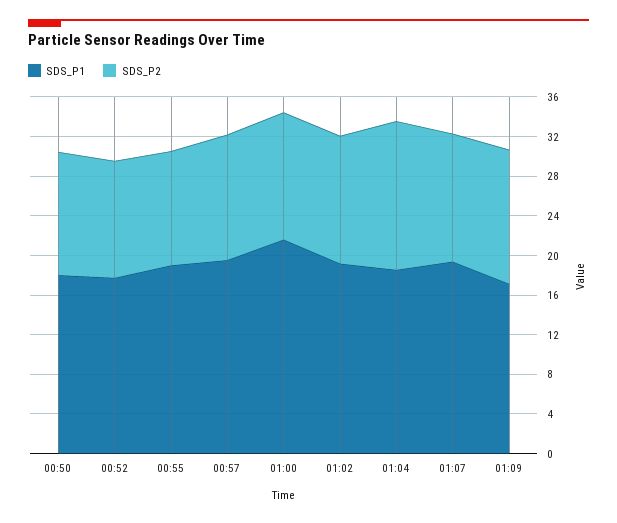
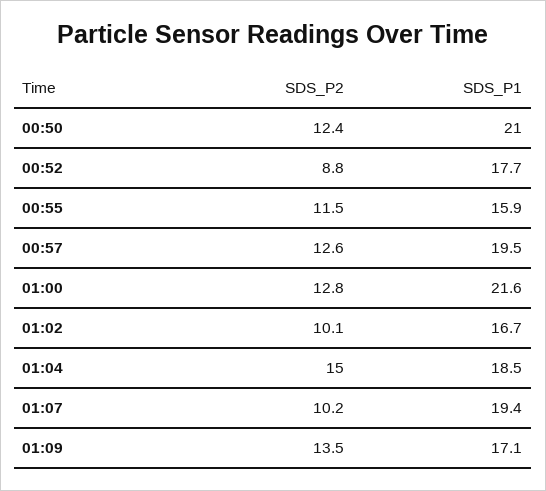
SDS_P1, 00:50: 18 -> 21
SDS_P2, 00:52: 12 -> 8.8
SDS_P1, 00:55: 19 -> 15.9
SDS_P1, 01:02: 19 -> 16.7
SDS_P2, 01:02: 13 -> 10.1
SDS_P2, 01:07: 13 -> 10.2

